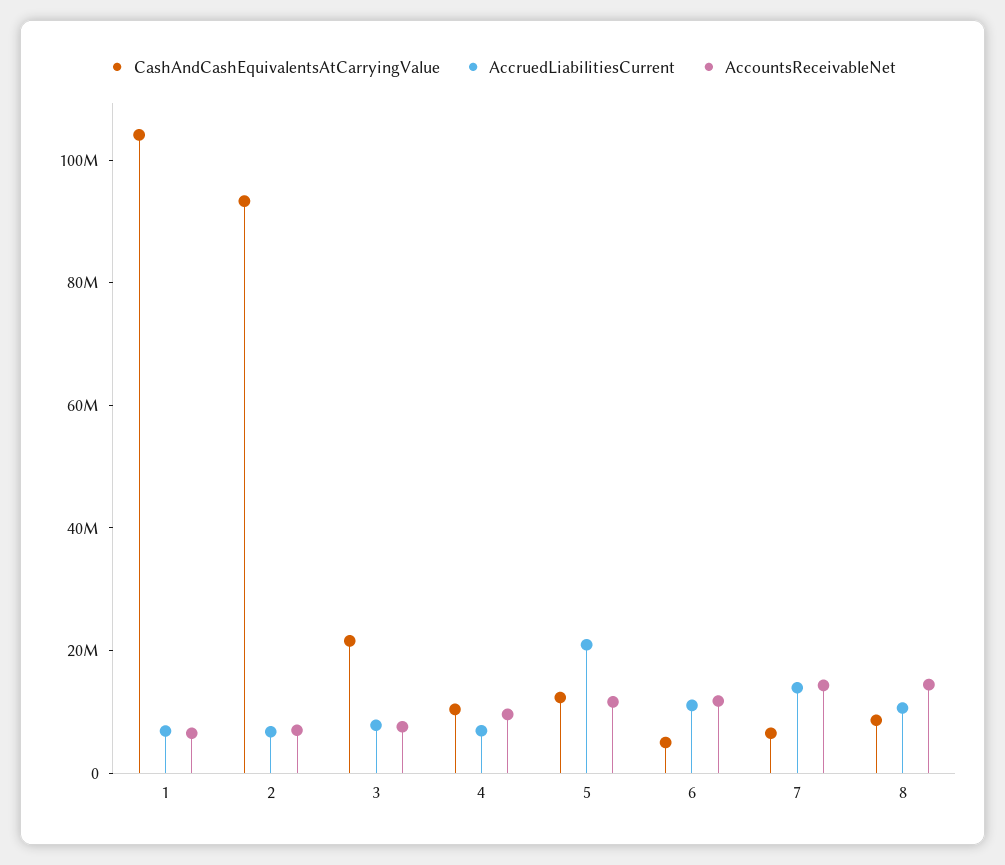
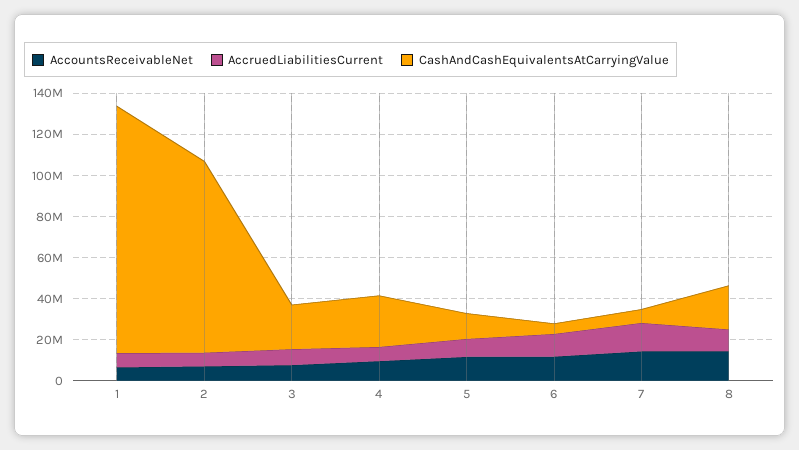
CashAndCashEquivalentsAtCarryingValue, 1: 105000000 -> 120000000
CashAndCashEquivalentsAtCarryingValue, 4: 10000000 -> 25000000
AccruedLiabilitiesCurrent, 5: 20000000 -> 10000000
CashAndCashEquivalentsAtCarryingValue, 8: 10000000 -> 20000000

